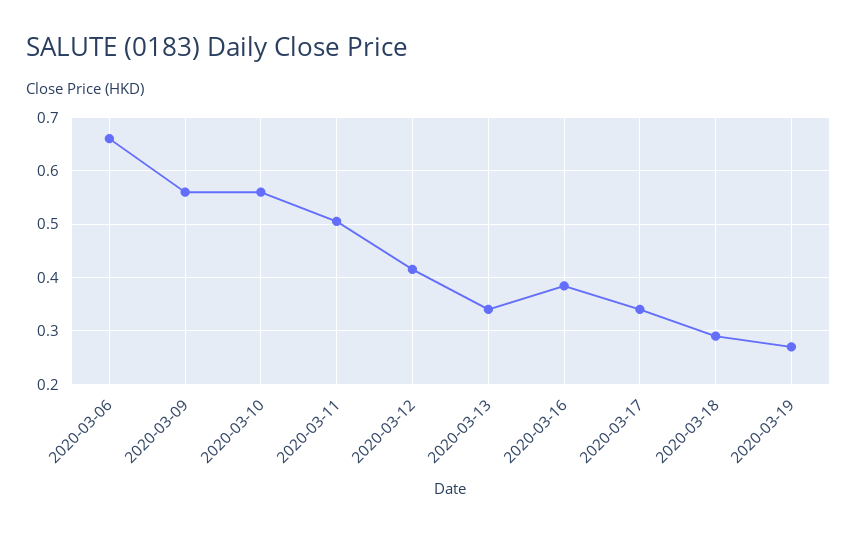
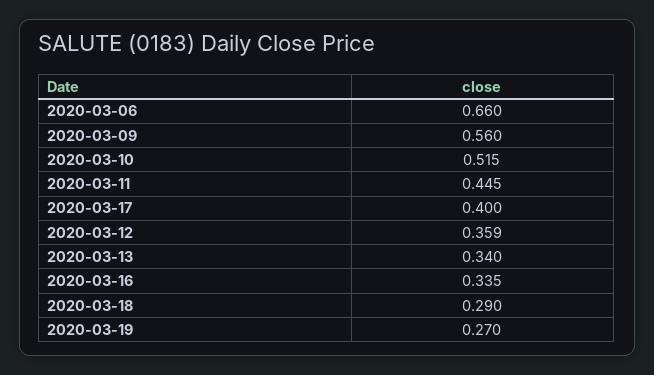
2020-03-10: 0.56 -> 0.515
2020-03-11: 0.5 -> 0.445
2020-03-12: 0.42 -> 0.359
2020-03-16: 0.38 -> 0.335
2020-03-17: 0.34 -> 0.4

